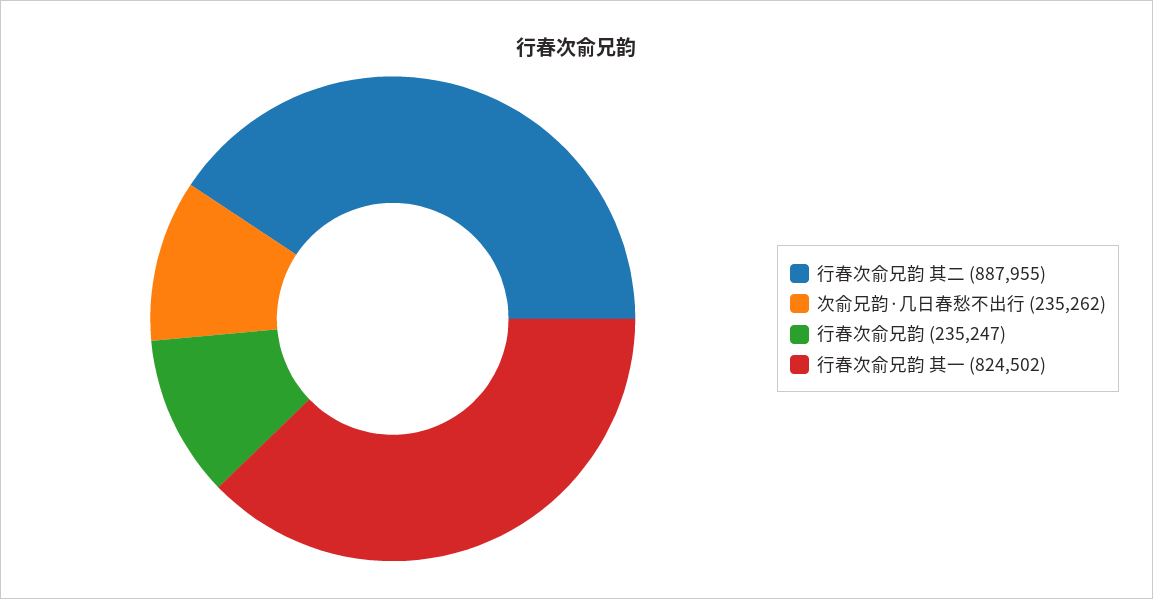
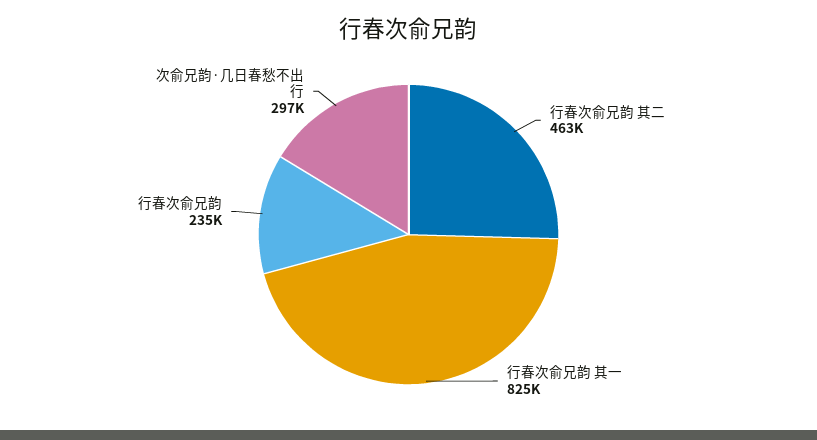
行春次俞兄韵 其二: 887955 -> 463000
次俞兄韵·几日春愁不出行: 235262 -> 297000

